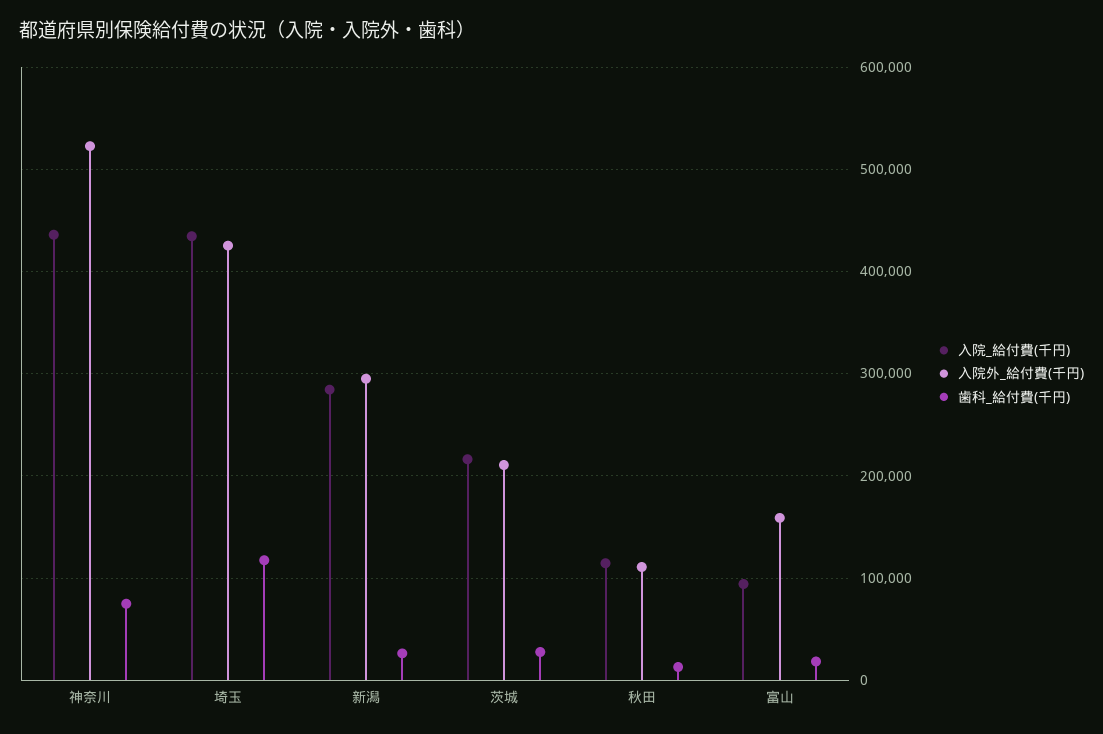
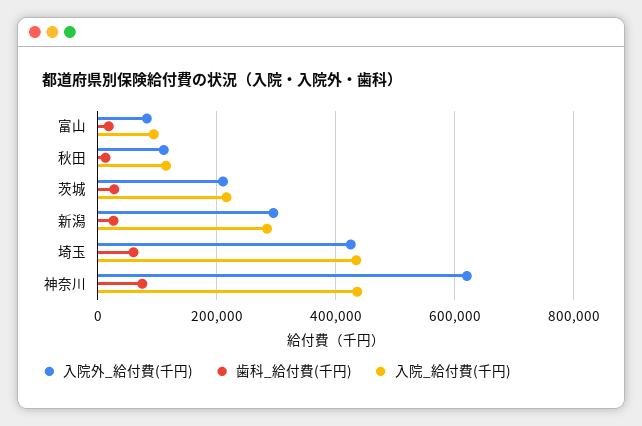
入院外_給付費(千円), 神奈川: 520000 -> 620000
歯科_給付費(千円), 埼玉: 120000 -> 60000
入院外_給付費(千円), 富山: 160000 -> 80000

